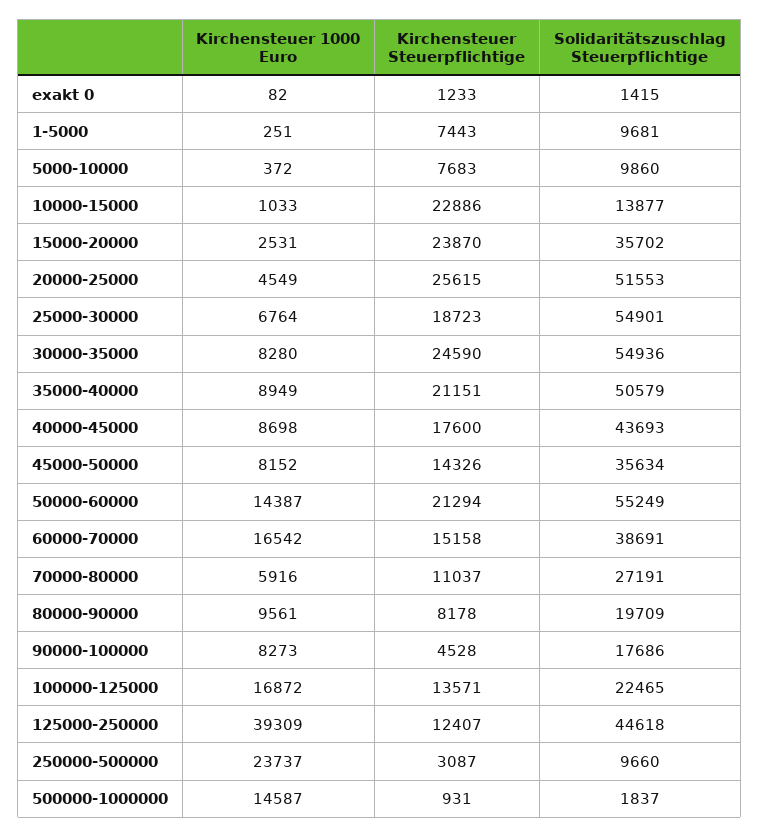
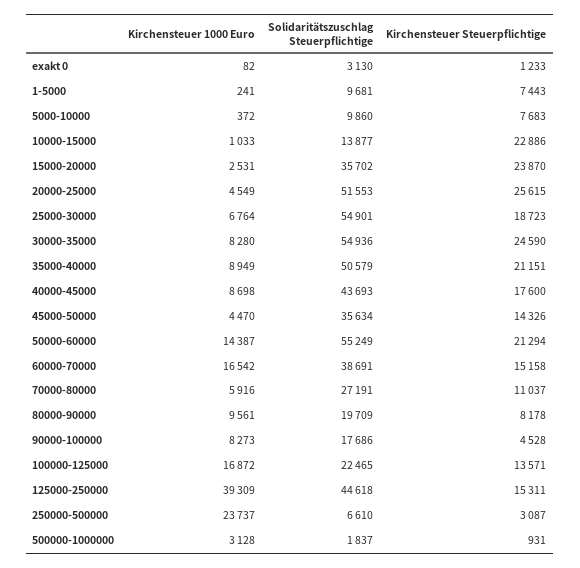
Solidaritätszuschlag Steuerpflichtige, exakt 0: 1415 -> 3130
Kirchensteuer 1000 Euro, 1-5000: 251 -> 241
Kirchensteuer 1000 Euro, 45000-50000: 8152 -> 4470
Kirchensteuer Steuerpflichtige, 125000-250000: 12407 -> 15311
Solidaritätszuschlag Steuerpflichtige, 250000-500000: 9660 -> 6610
Kirchensteuer 1000 Euro, 500000-1000000: 14587 -> 3128

